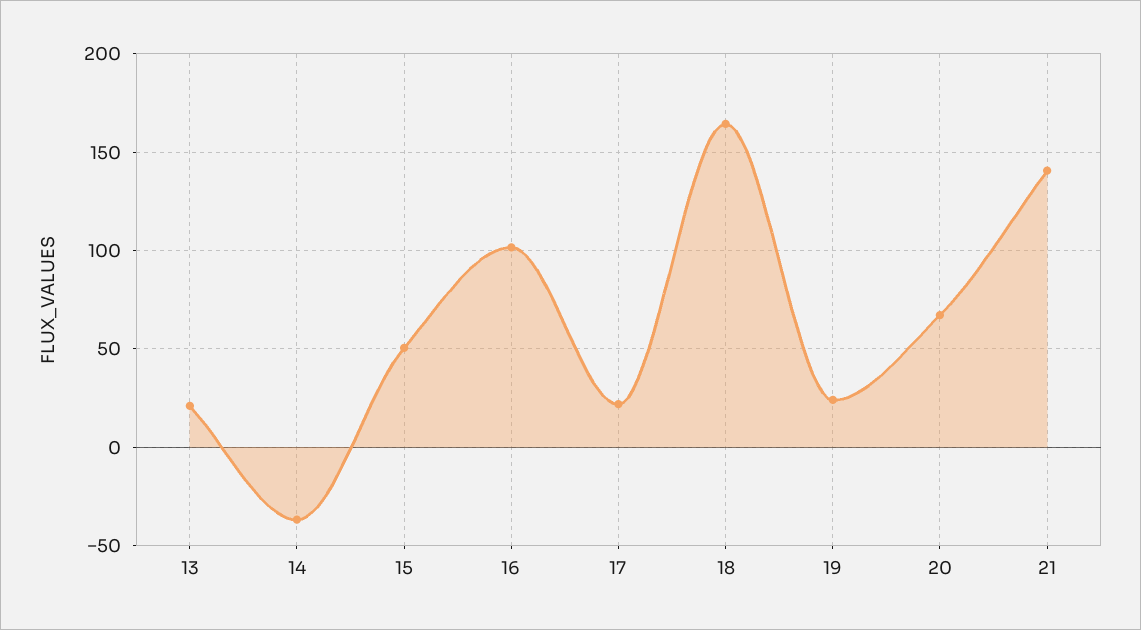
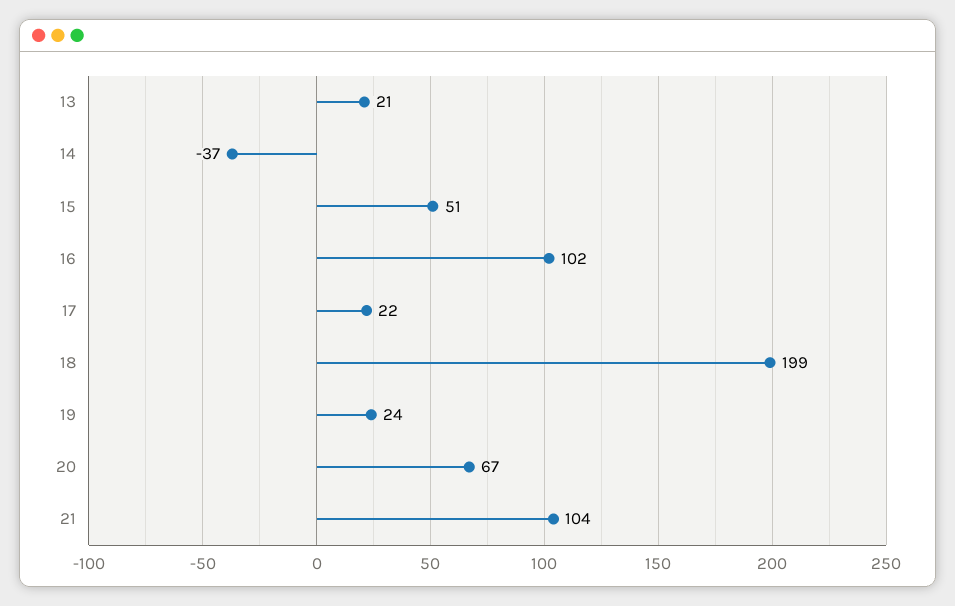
18: 165 -> 199
21: 140 -> 104

